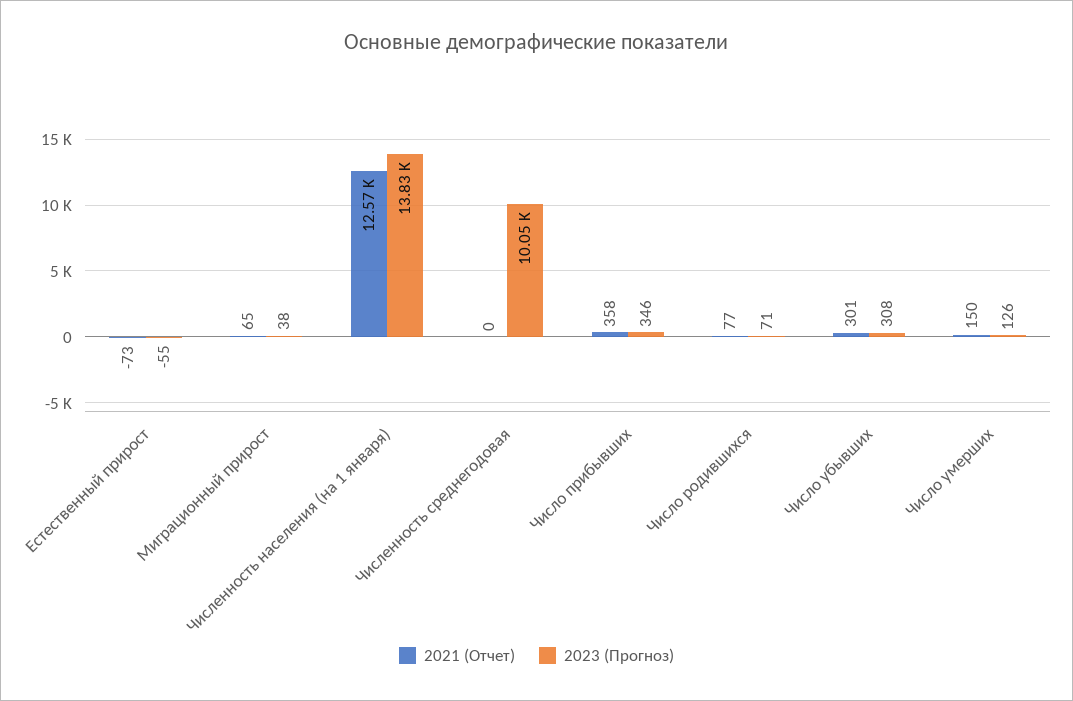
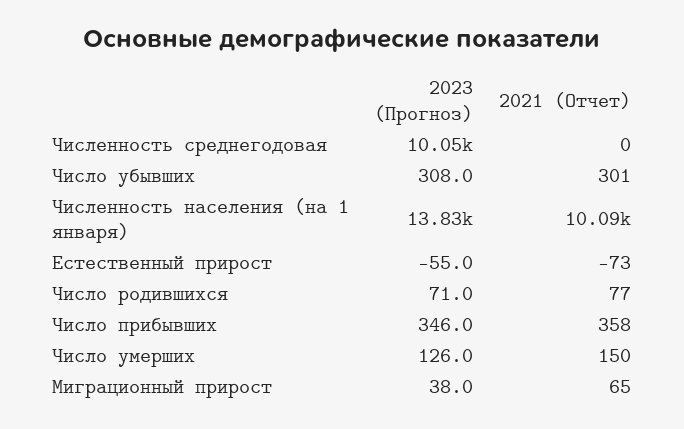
2021 (Отчет), Численность населения (на 1 января): 12570 -> 10090

